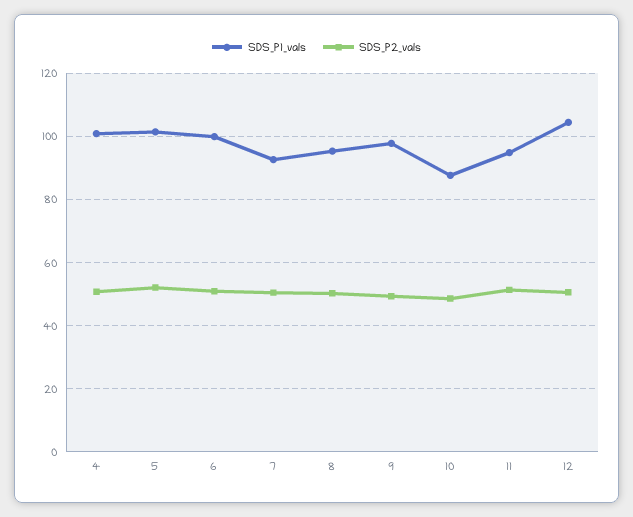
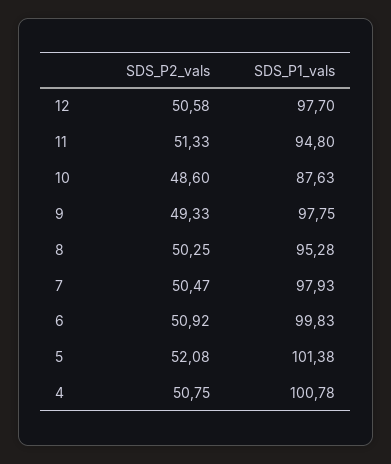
SDS_P1_vals, 7: 92 -> 97.93
SDS_P1_vals, 12: 104 -> 97.7

